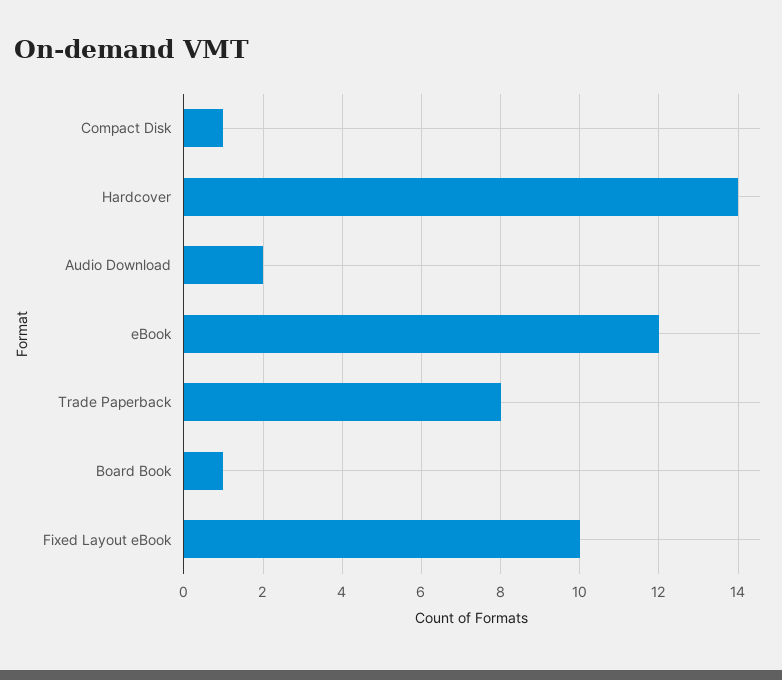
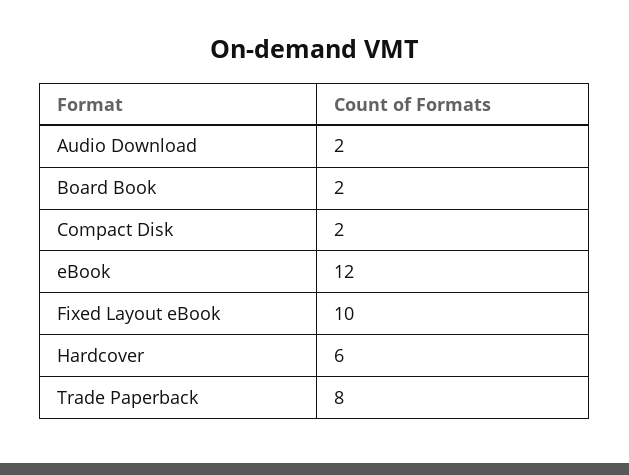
Compact Disk: 1 -> 2
Hardcover: 14 -> 6
Board Book: 1 -> 2

